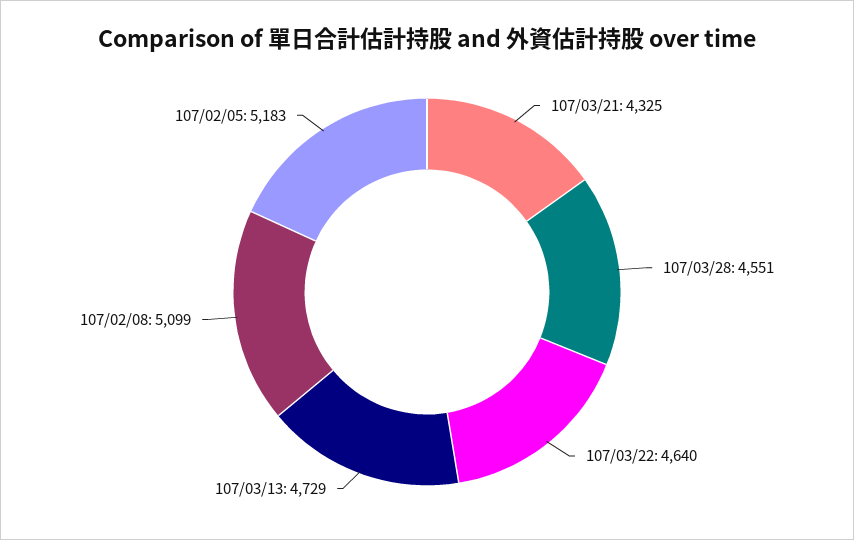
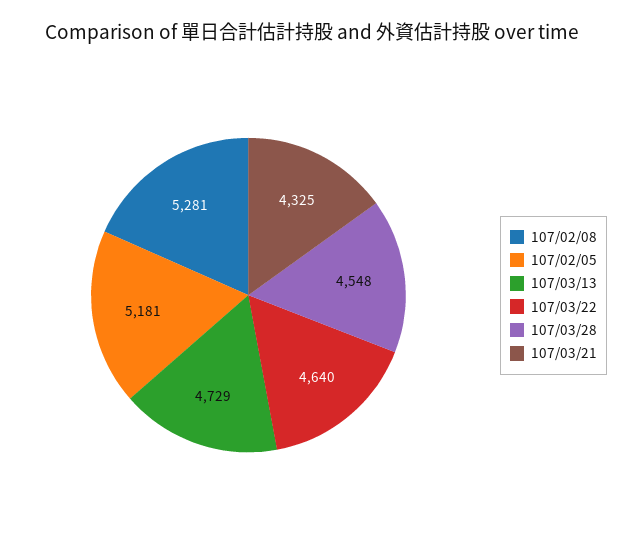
107/03/28: 4551 -> 4548
107/02/08: 5099 -> 5281
107/02/05: 5183 -> 5181

